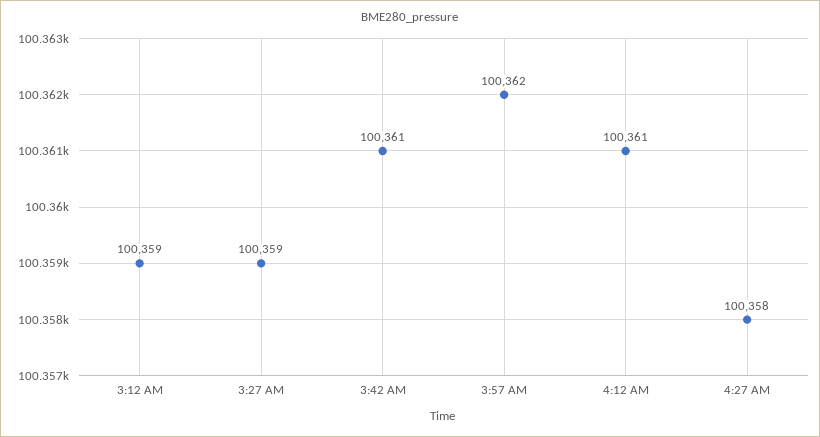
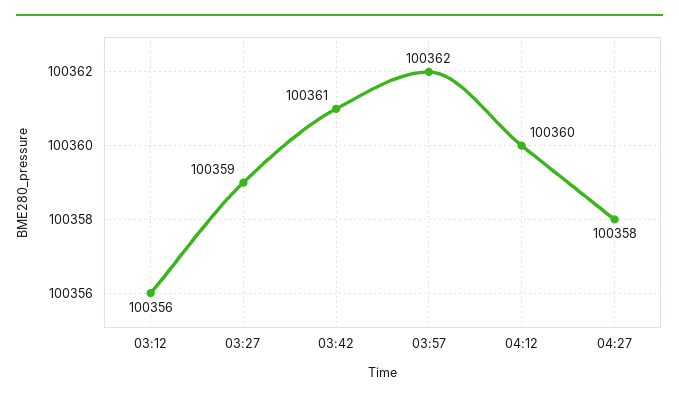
3:12 AM: 100359 -> 100356
4:12 AM: 100361 -> 100360

